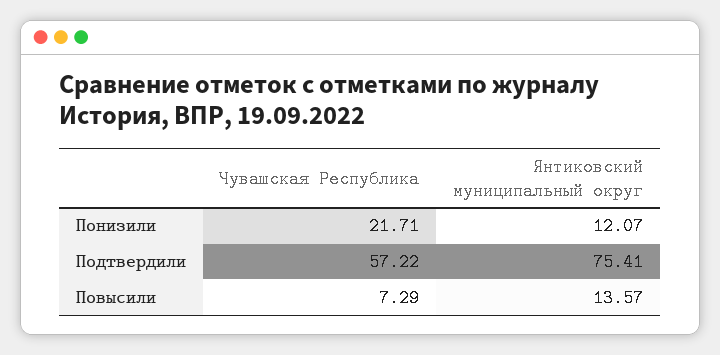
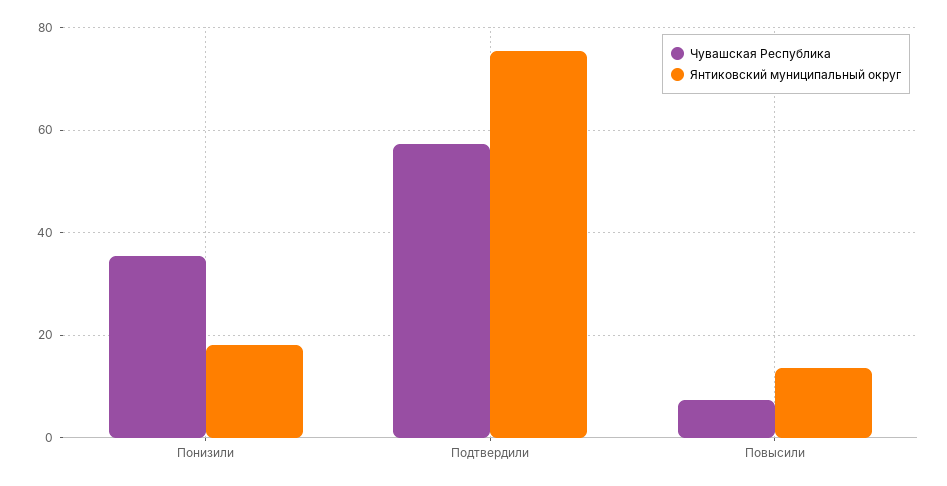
Чувашская Республика, Понизили: 21.71 -> 36
Янтиковский муниципальный округ, Понизили: 12.07 -> 18

